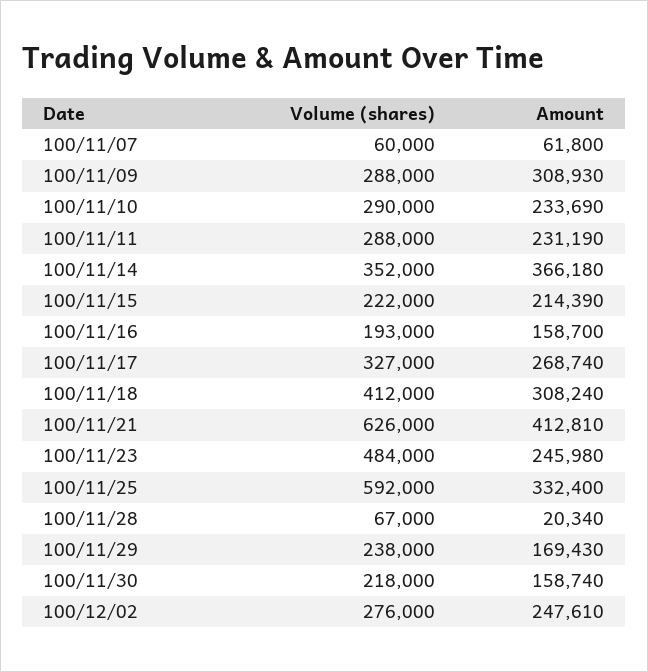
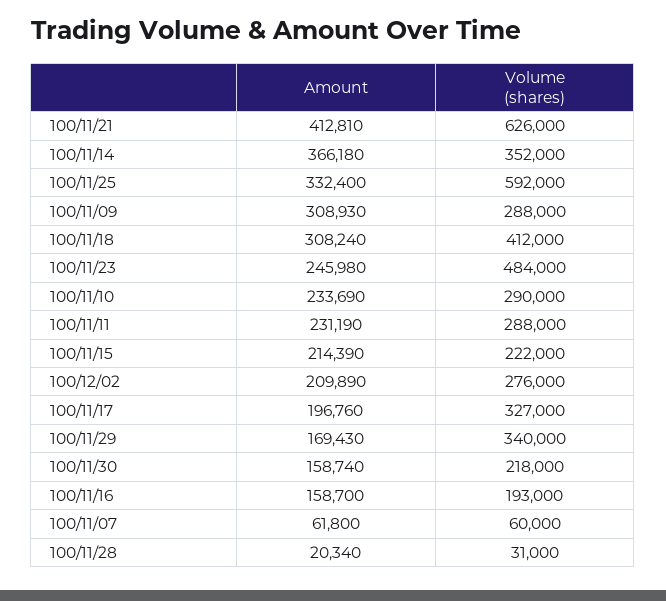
Amount, 100/11/17: 268740 -> 196760
Volume (shares), 100/11/28: 67000 -> 31000
Volume (shares), 100/11/29: 238000 -> 340000
Amount, 100/12/02: 247610 -> 209890

